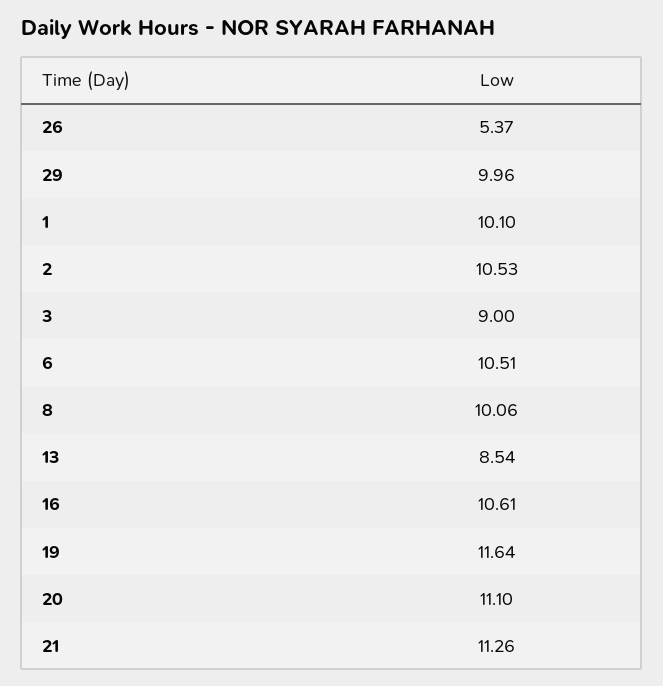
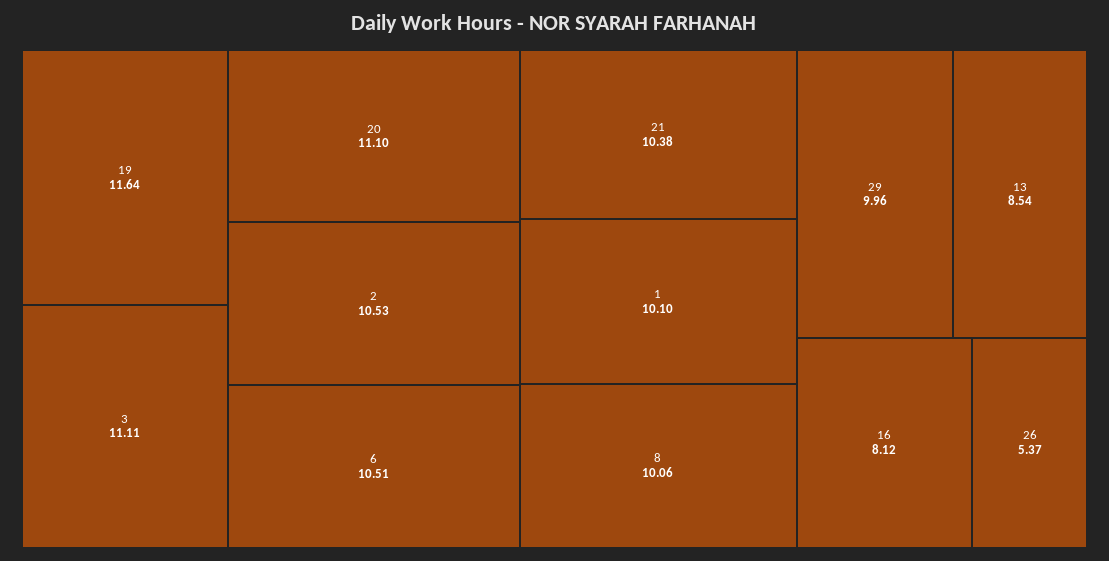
3: 9 -> 11.11
16: 10.61 -> 8.12
21: 11.26 -> 10.38

